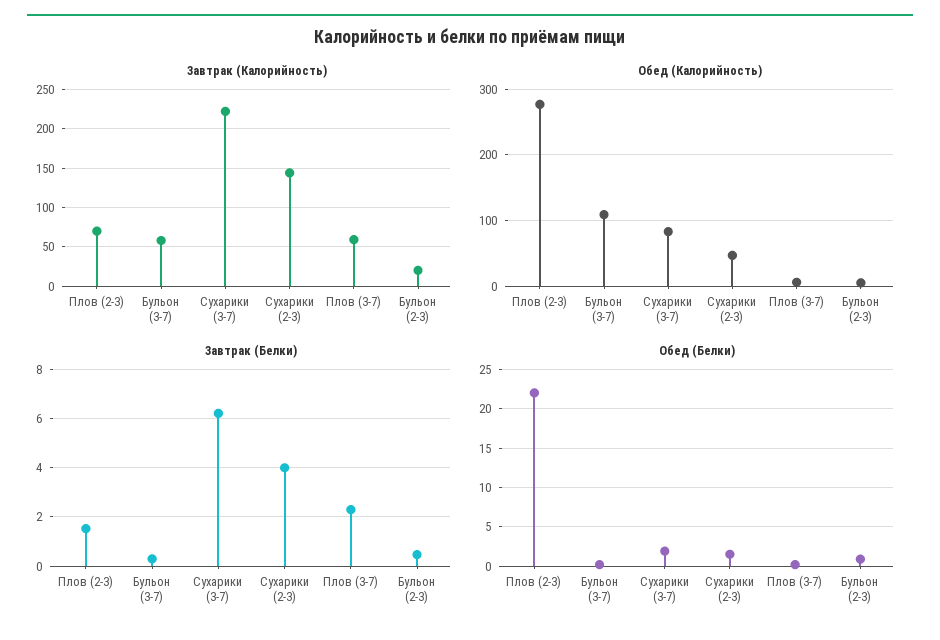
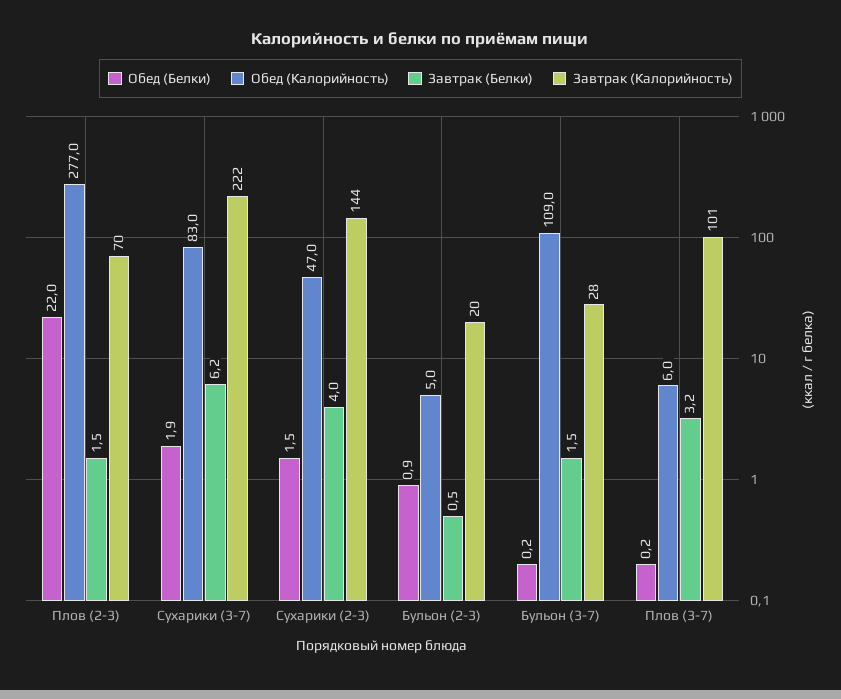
Завтрак (Калорийность), Бульон (3-7): 60 -> 28
Завтрак (Калорийность), Плов (3-7): 60 -> 101
Завтрак (Белки), Бульон (3-7): 0.25 -> 1.5
Завтрак (Белки), Плов (3-7): 2.25 -> 3.2

